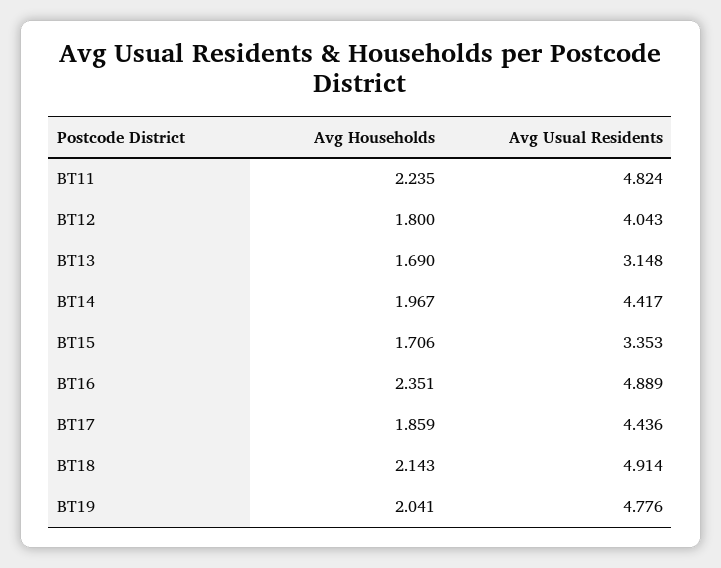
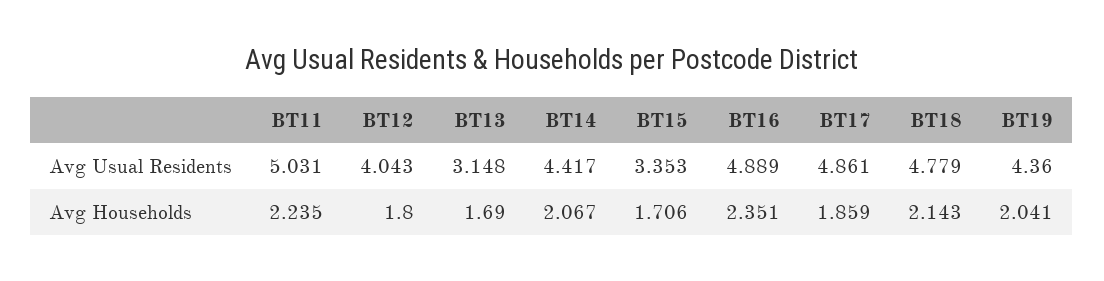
Avg Usual Residents, BT11: 4.824 -> 5.031
Avg Households, BT14: 1.967 -> 2.067
Avg Usual Residents, BT17: 4.436 -> 4.861
Avg Usual Residents, BT18: 4.914 -> 4.779
Avg Usual Residents, BT19: 4.776 -> 4.36

